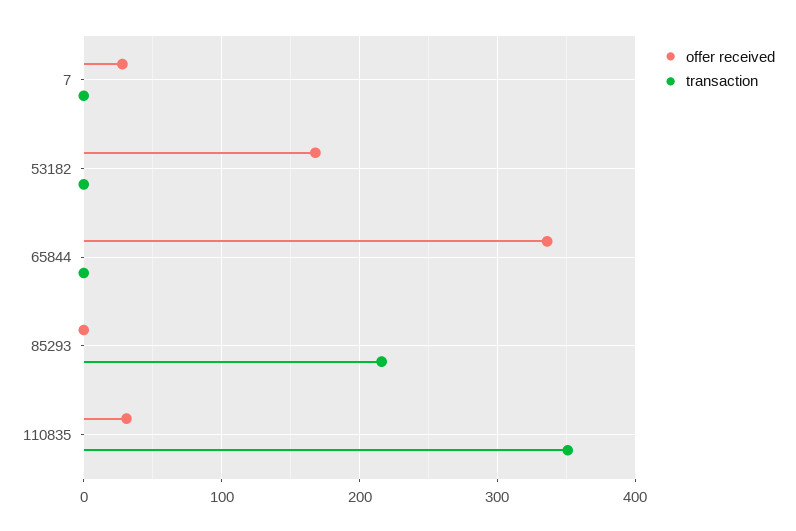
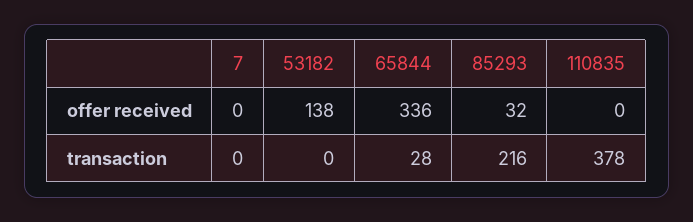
offer received, 7: 30 -> 0
offer received, 53182: 170 -> 138
transaction, 65844: 0 -> 28
offer received, 85293: 0 -> 32
offer received, 110835: 30 -> 0
transaction, 110835: 350 -> 378

